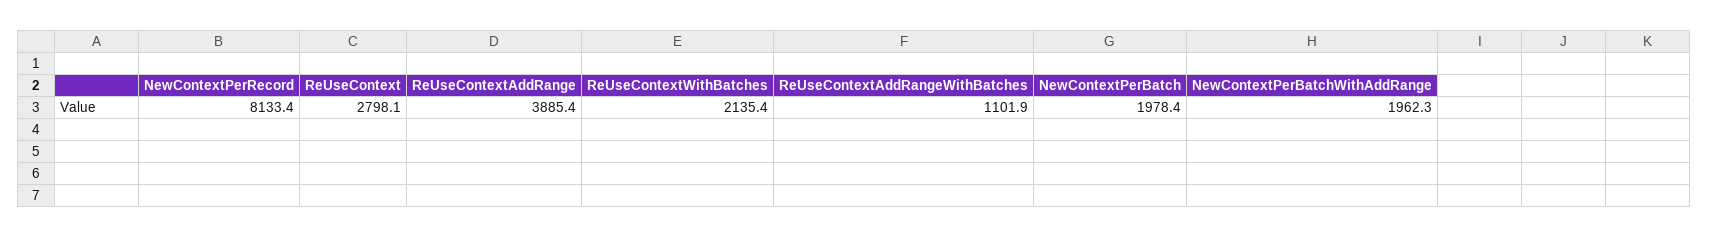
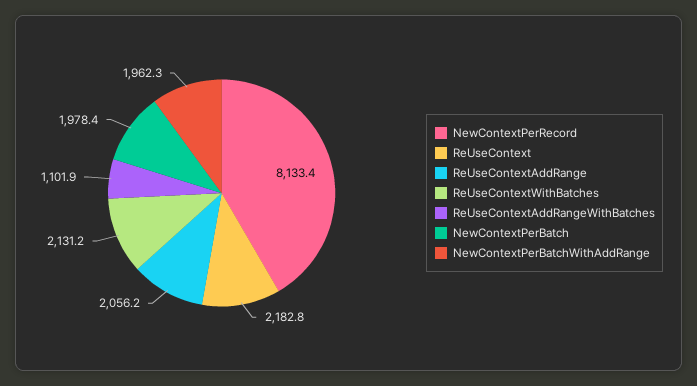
ReUseContext: 2798.1 -> 2182.8
ReUseContextAddRange: 3885.4 -> 2056.2
ReUseContextWithBatches: 2135.4 -> 2131.2

